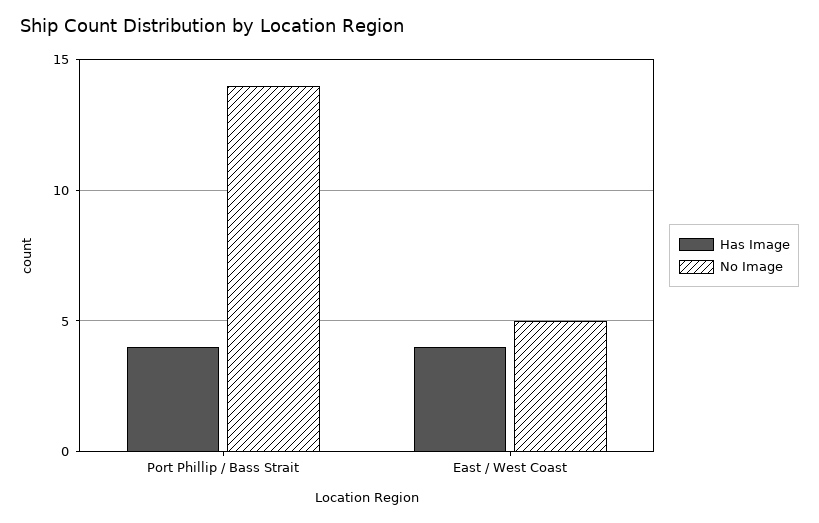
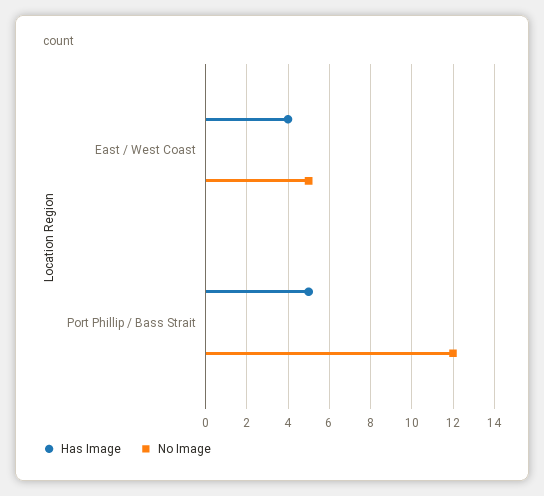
Has Image, Port Phillip / Bass Strait: 4 -> 5
No Image, Port Phillip / Bass Strait: 14 -> 12

